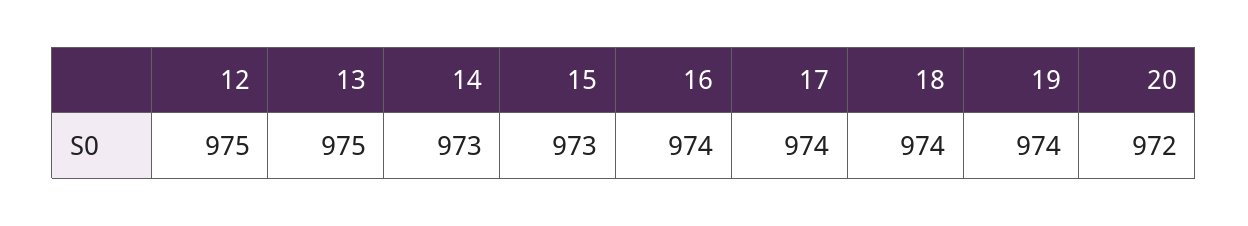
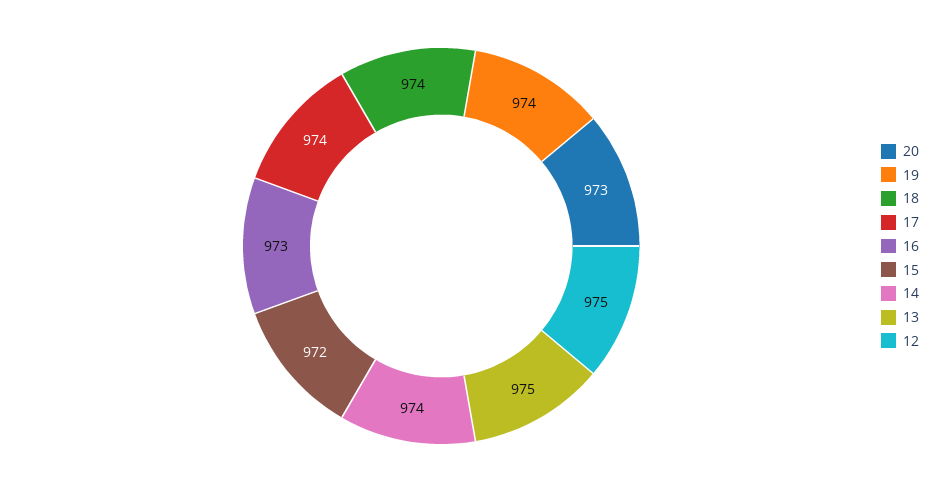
14: 973 -> 974
15: 973 -> 972
16: 974 -> 973
20: 972 -> 973

